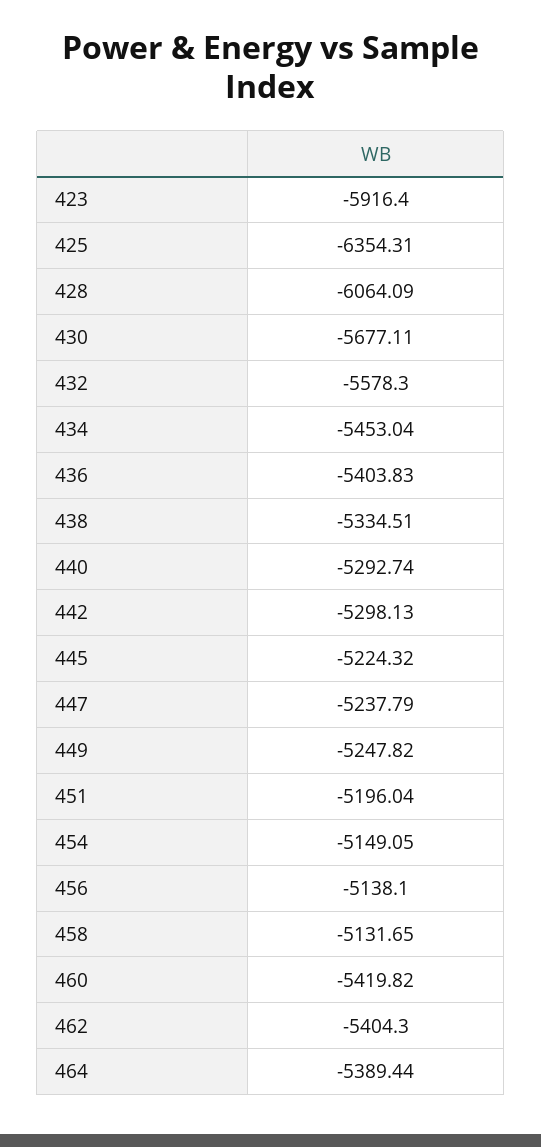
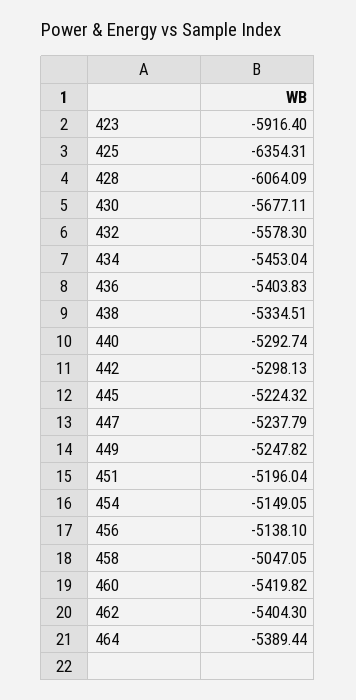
458: -5131.65 -> -5047.05

